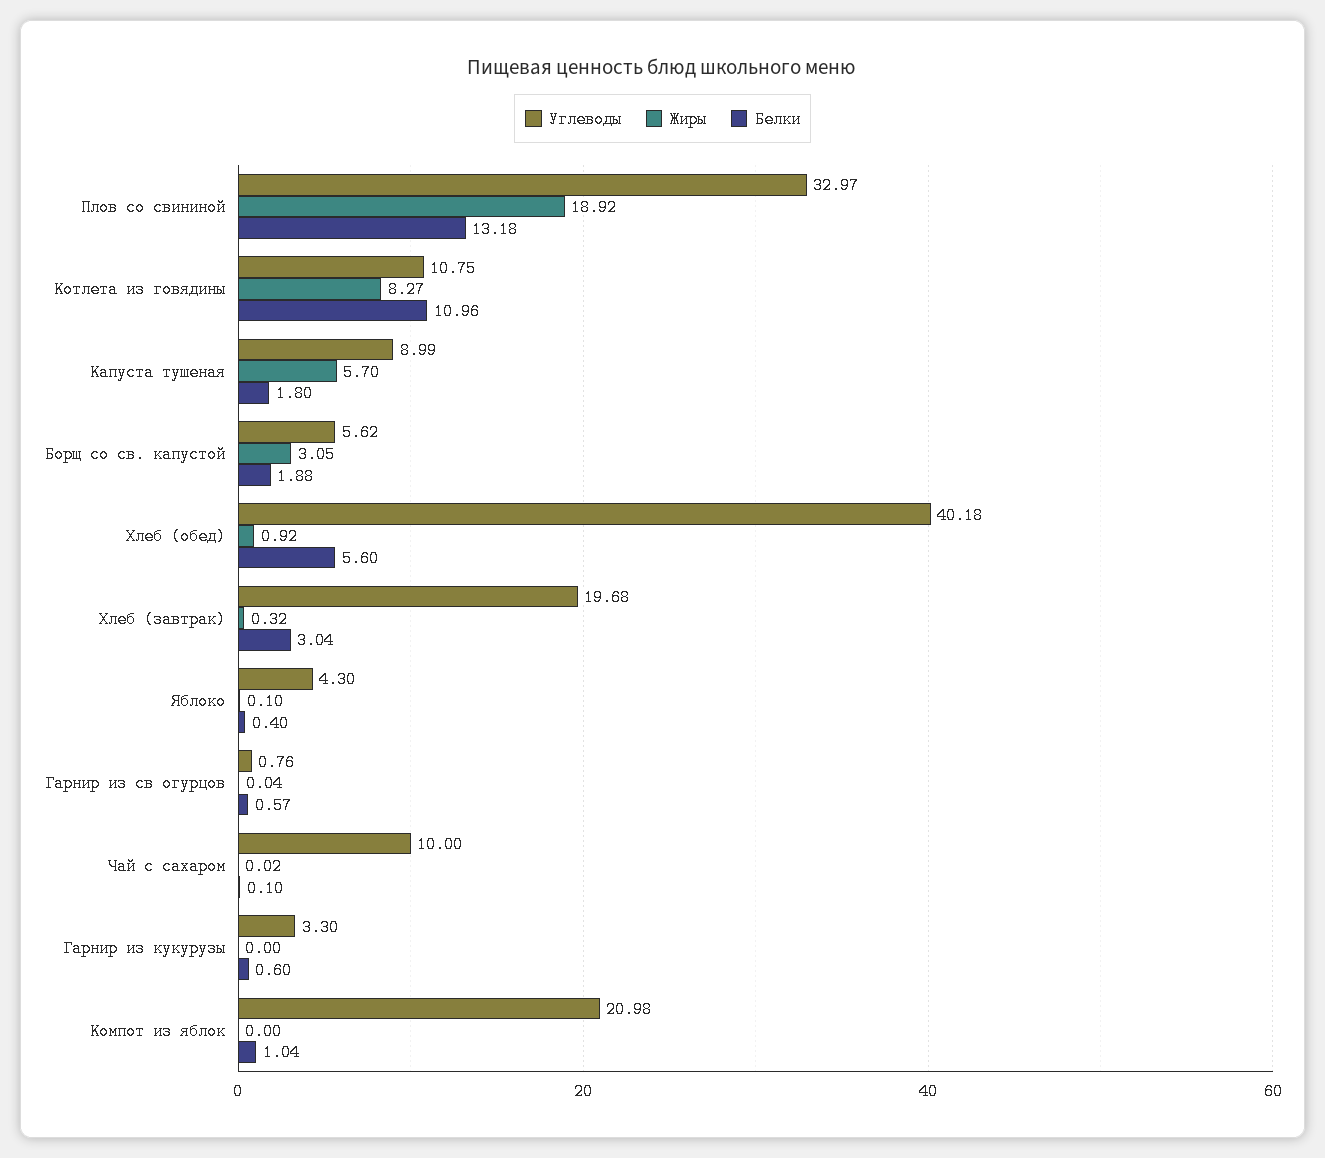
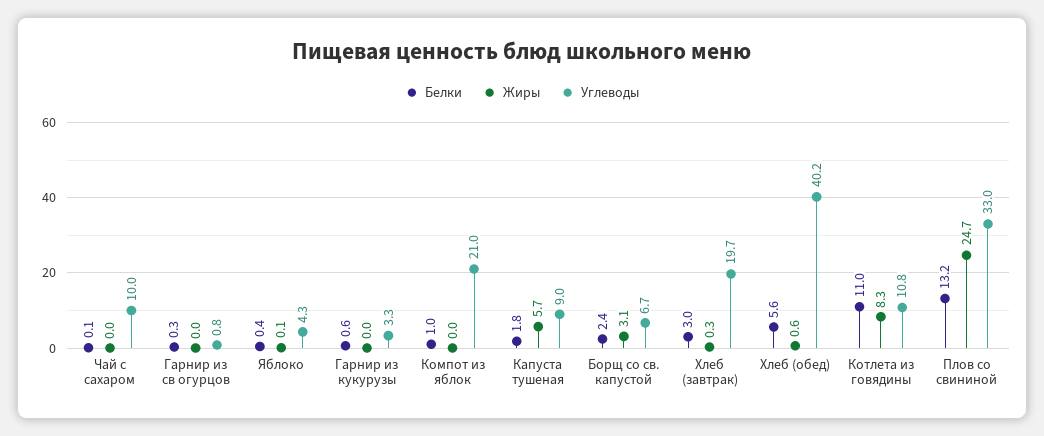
Жиры, Плов со свининой: 18.92 -> 24.7
Углеводы, Борщ со св. капустой: 5.62 -> 6.7
Белки, Борщ со св. капустой: 1.88 -> 2.4
Жиры, Хлеб (обед): 0.92 -> 0.6
Белки, Гарнир из св огурцов: 0.57 -> 0.3

